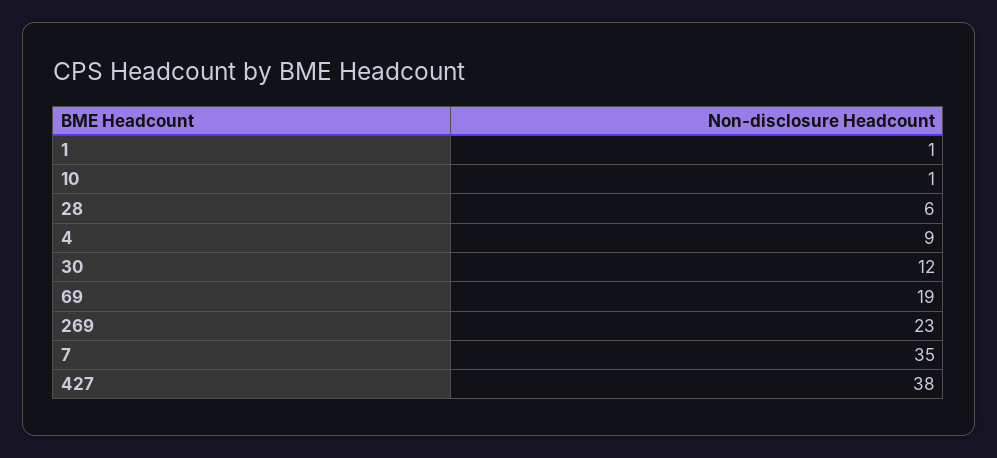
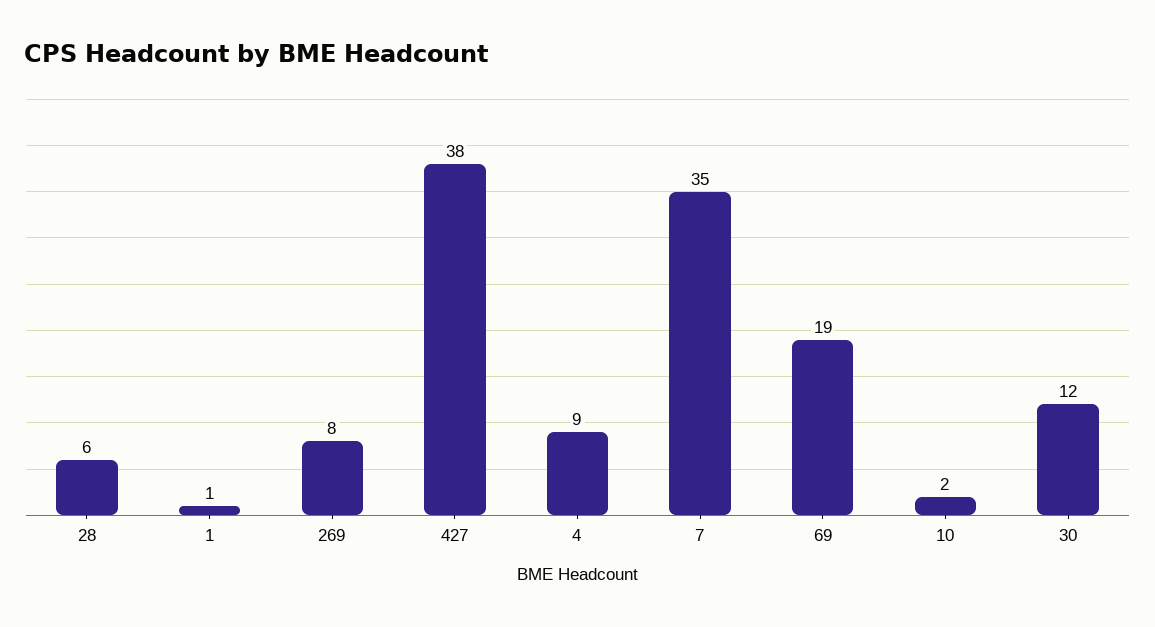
10: 1 -> 2
269: 23 -> 8

